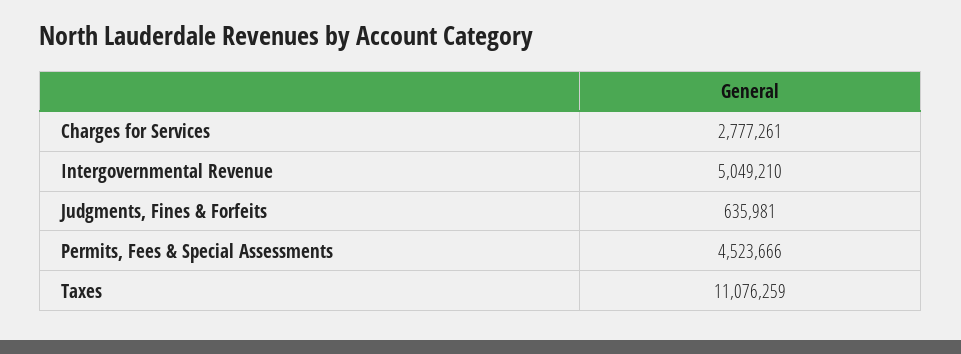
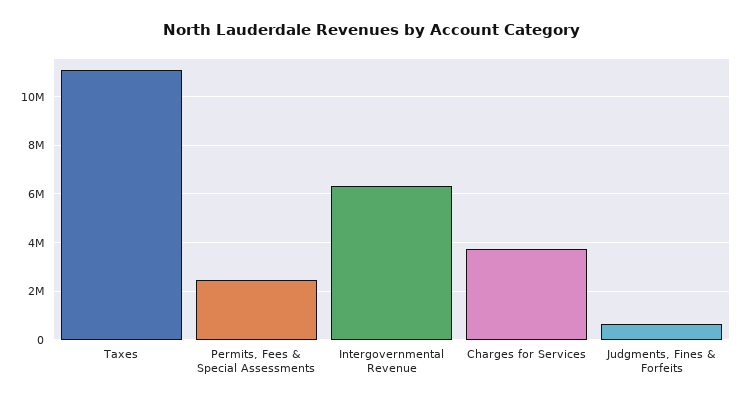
Charges for Services: 2777261 -> 3750000
Intergovernmental Revenue: 5049210 -> 6250000
Permits, Fees & Special Assessments: 4523666 -> 2500000

